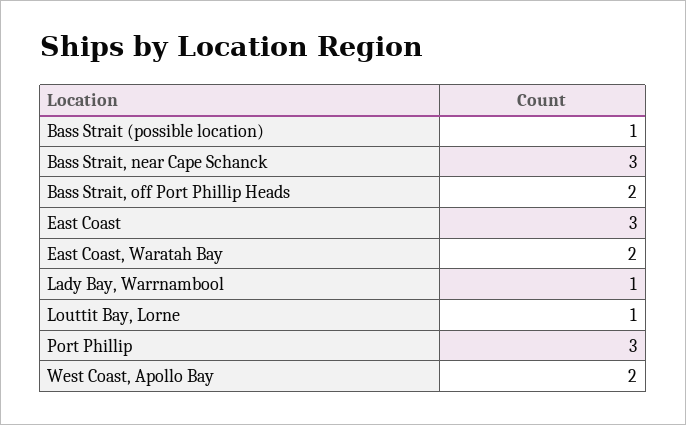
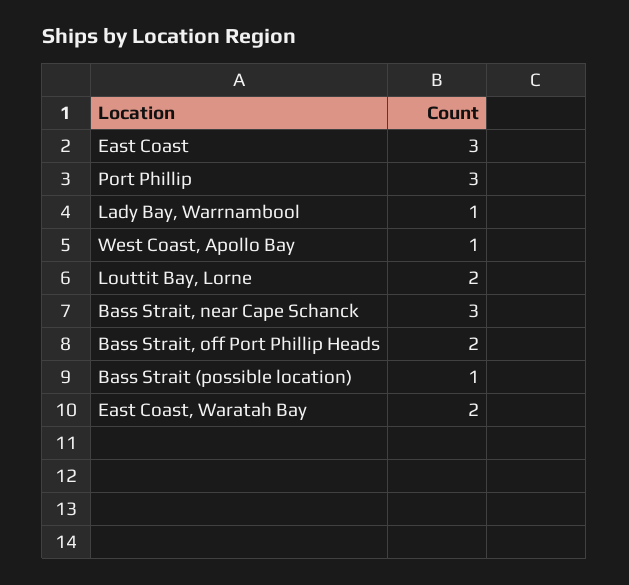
Louttit Bay, Lorne: 1 -> 2
West Coast, Apollo Bay: 2 -> 1

